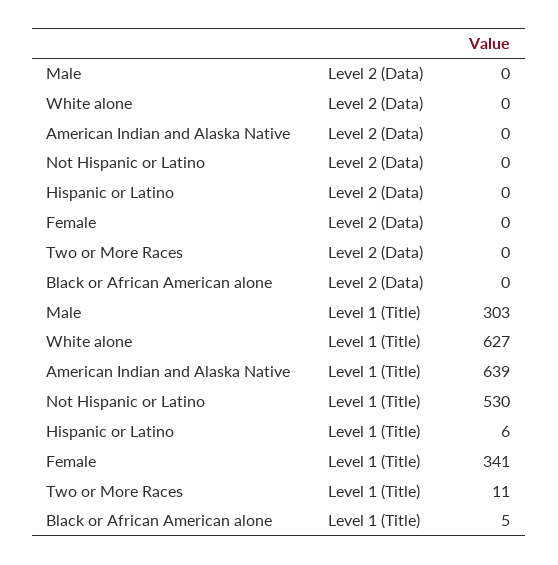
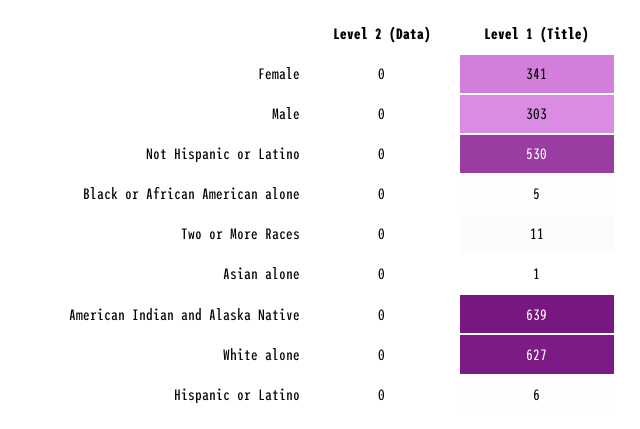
Asian alone, Level 2 (Data): none -> 0
Asian alone, Level 1 (Title): none -> 1

